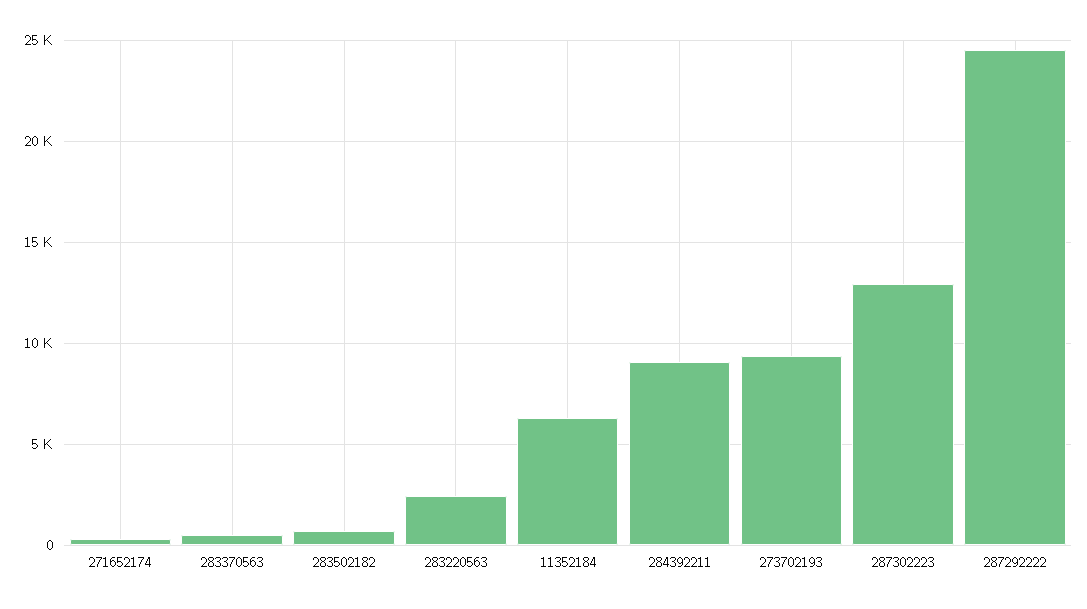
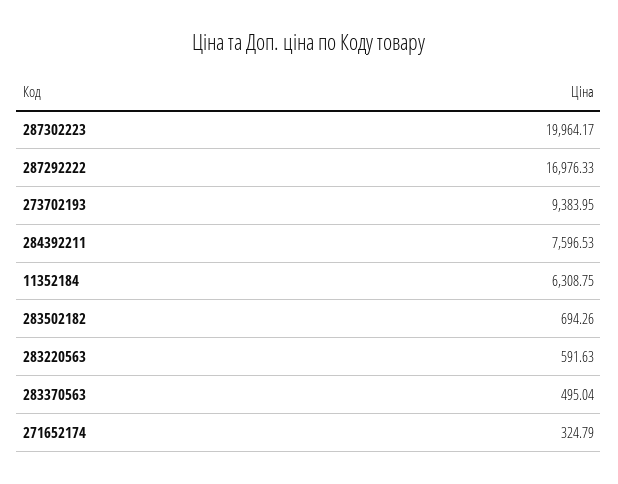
283220563: 2500 -> 591.63
284392211: 9000 -> 7596.53
287302223: 13000 -> 19964.17
287292222: 24500 -> 16976.33

